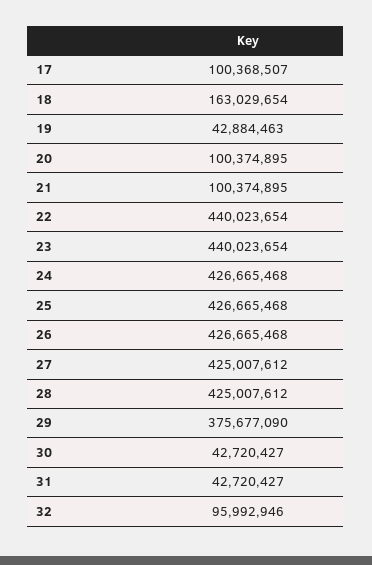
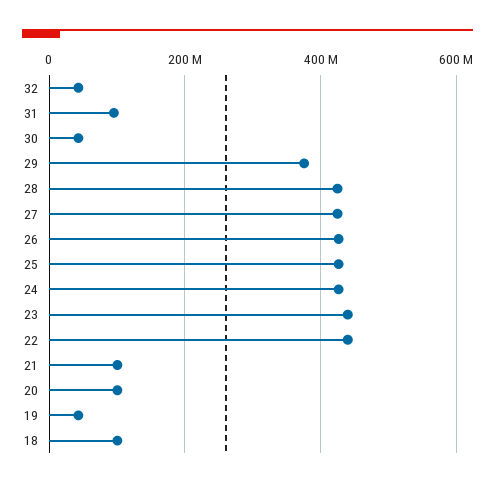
17: 100368507 -> none
18: 163029654 -> 100000000
31: 42720427 -> 100000000
32: 95992946 -> 40000000

